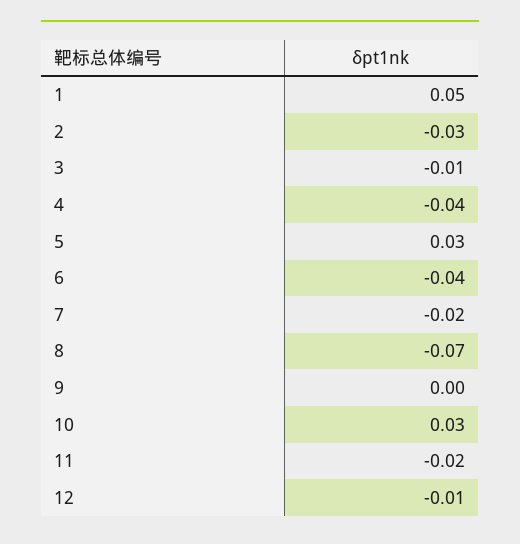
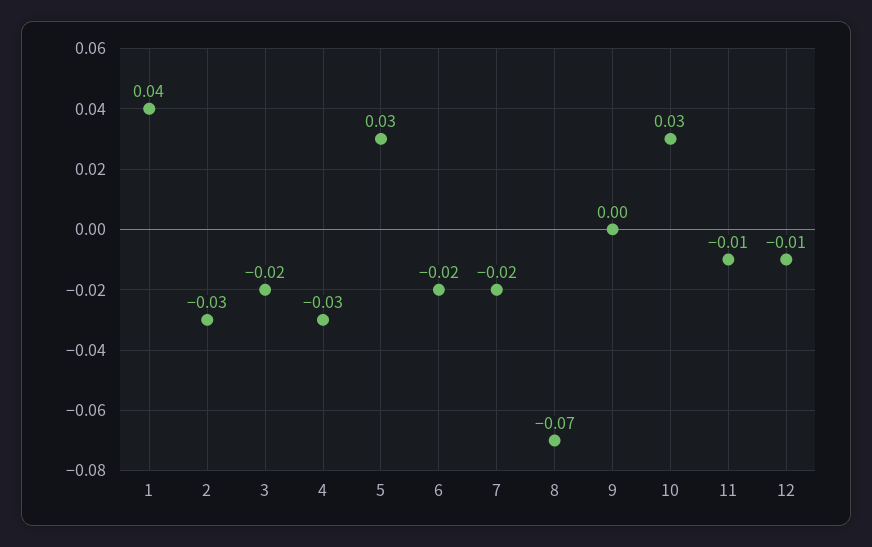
1: 0.05 -> 0.04
3: -0.01 -> -0.02
4: -0.04 -> -0.03
6: -0.04 -> -0.02
11: -0.02 -> -0.01

